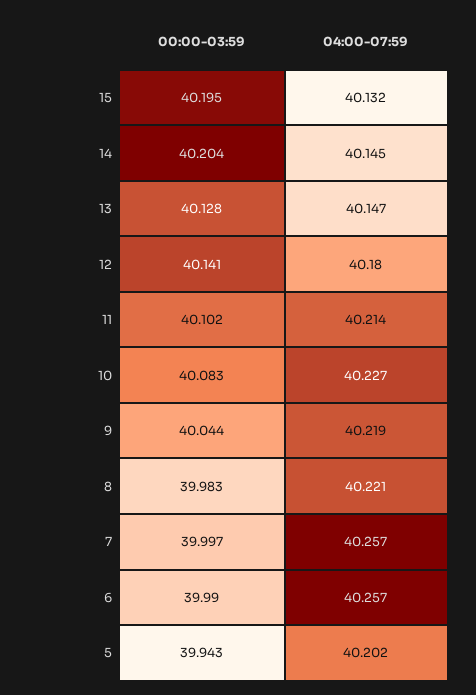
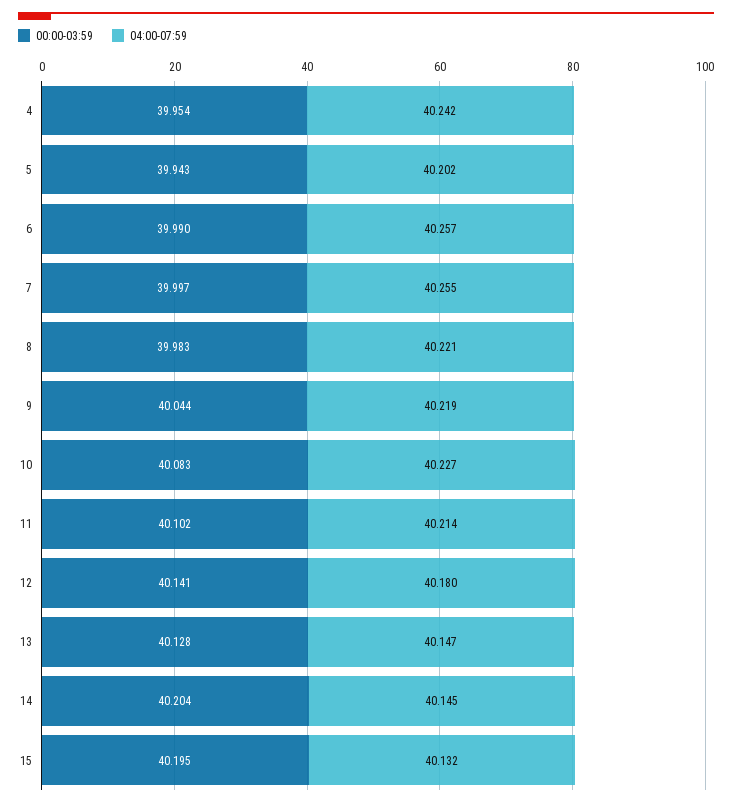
04:00-07:59, 7: 40.257 -> 40.255
00:00-03:59, 4: none -> 39.954
04:00-07:59, 4: none -> 40.242

